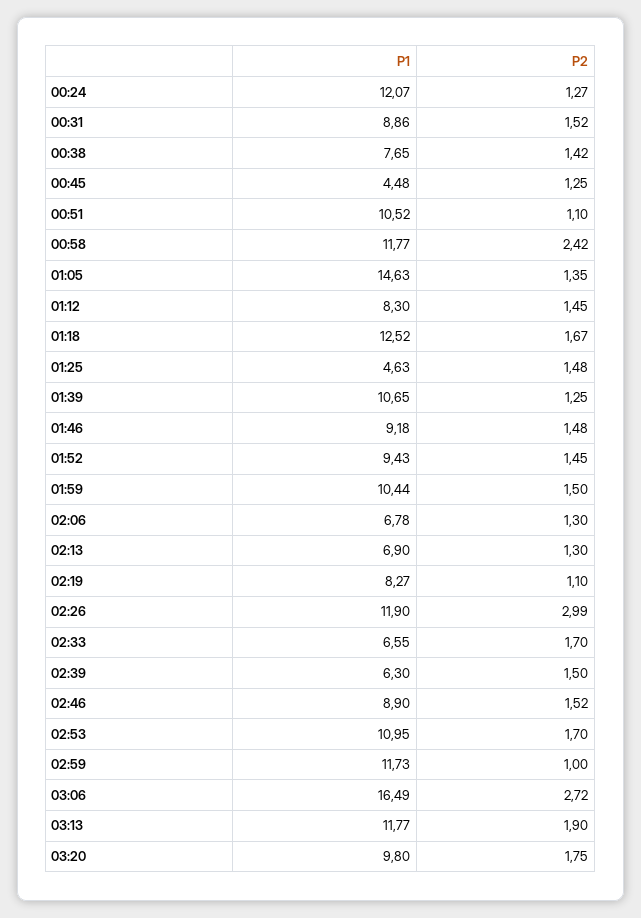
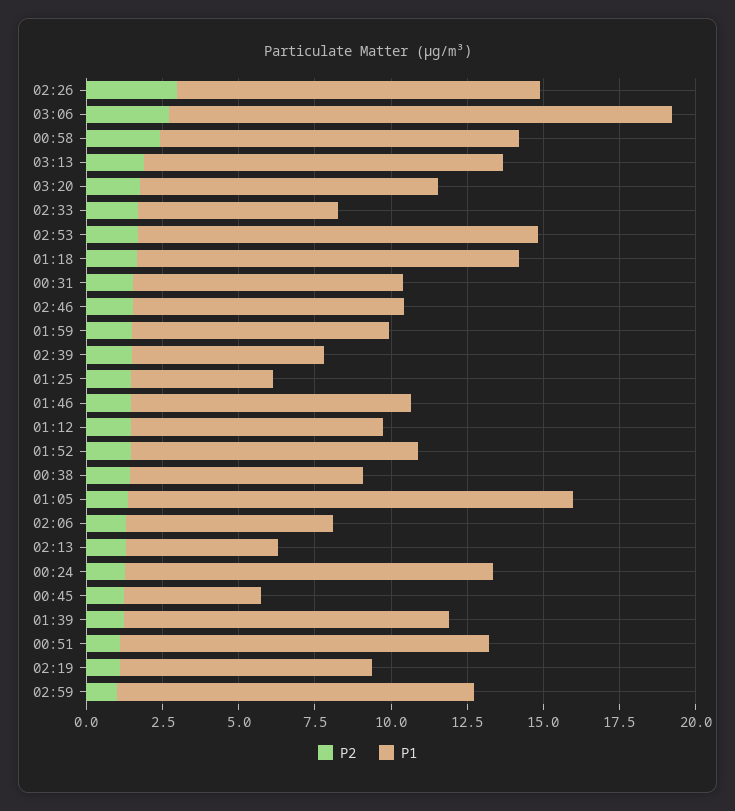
P1, 00:51: 10.52 -> 12
P1, 01:59: 10.44 -> 8.5
P1, 02:13: 6.9 -> 5
P1, 02:53: 10.95 -> 13

